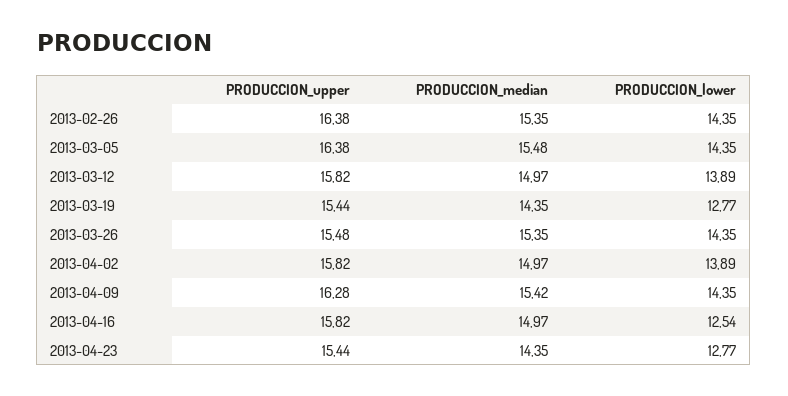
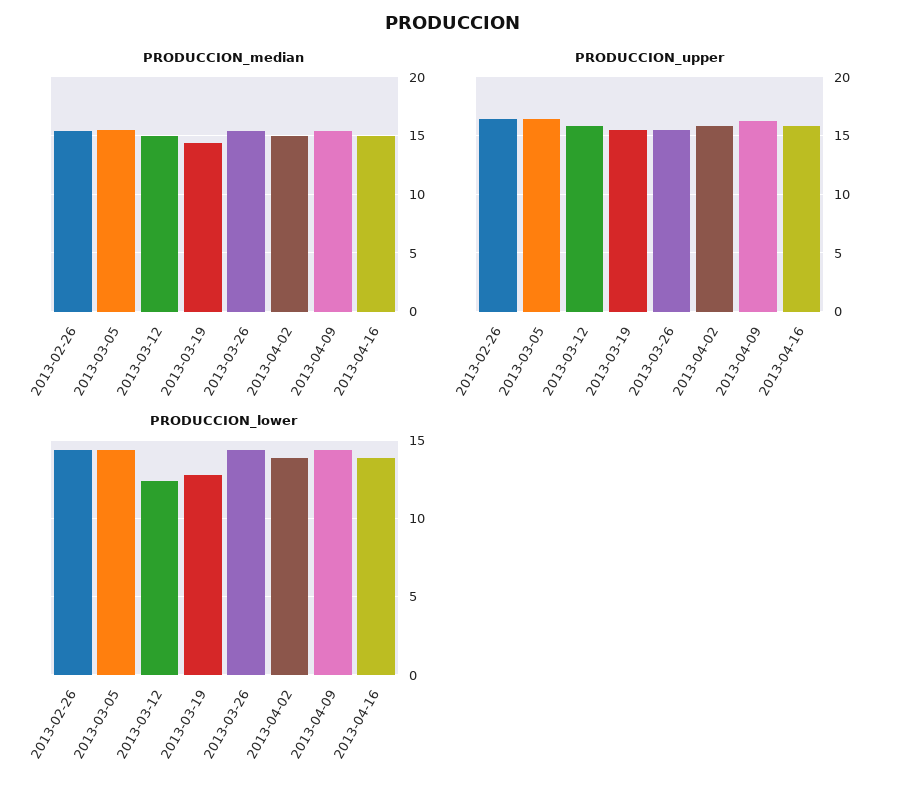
PRODUCCION_lower, 2013-03-12: 13.89 -> 12.5
PRODUCCION_lower, 2013-04-16: 12.54 -> 14
PRODUCCION_upper, 2013-04-23: 15.44 -> none
PRODUCCION_median, 2013-04-23: 14.35 -> none
PRODUCCION_lower, 2013-04-23: 12.77 -> none

